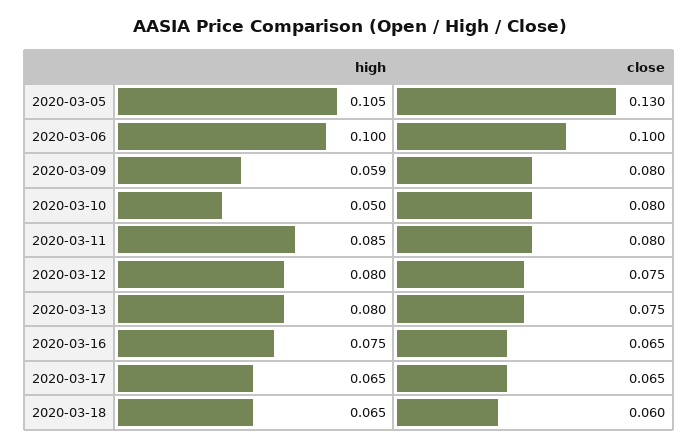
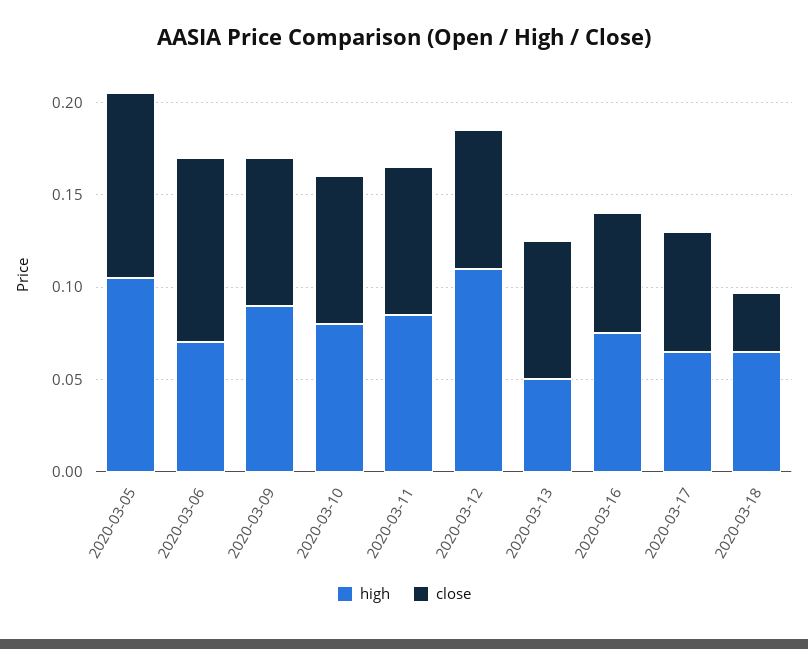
close, 2020-03-05: 0.13 -> 0.1
high, 2020-03-06: 0.1 -> 0.07
high, 2020-03-09: 0.059 -> 0.09
high, 2020-03-10: 0.05 -> 0.08
high, 2020-03-12: 0.08 -> 0.11
high, 2020-03-13: 0.08 -> 0.05
close, 2020-03-18: 0.06 -> 0.03

